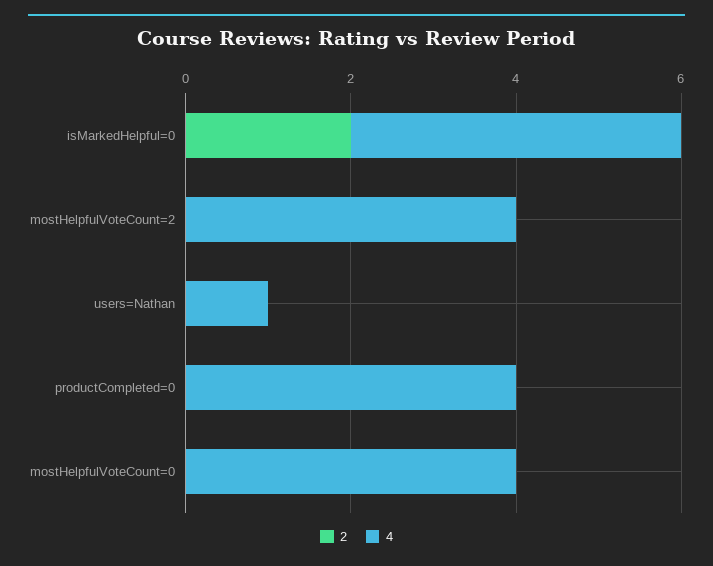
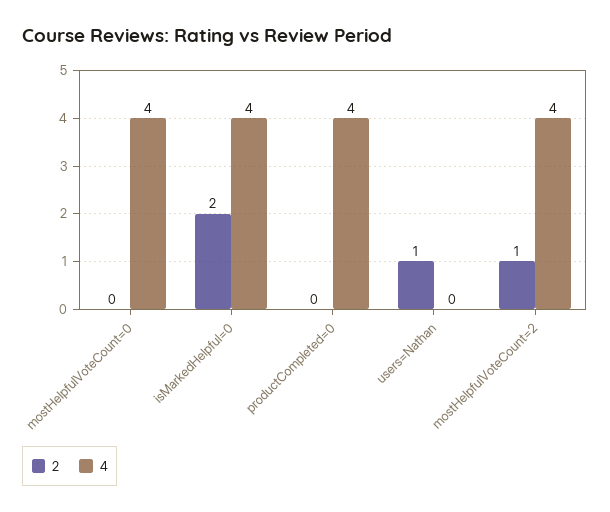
2, mostHelpfulVoteCount=2: 0 -> 1
2, users=Nathan: 0 -> 1
4, users=Nathan: 1 -> 0

